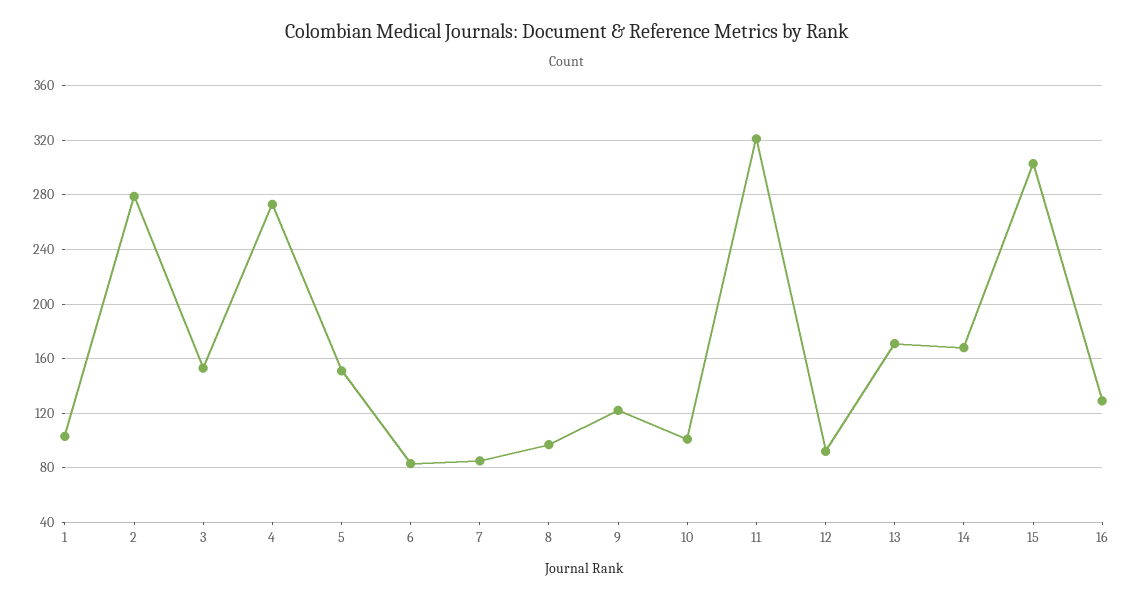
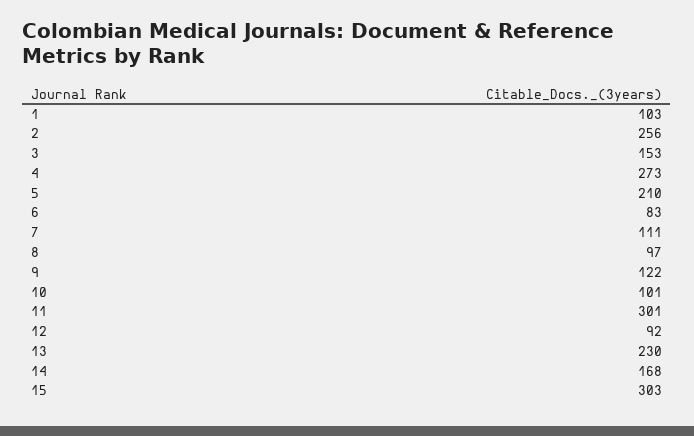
2: 280 -> 256
5: 150 -> 210
7: 85 -> 111
11: 320 -> 301
13: 170 -> 230
16: 130 -> none

